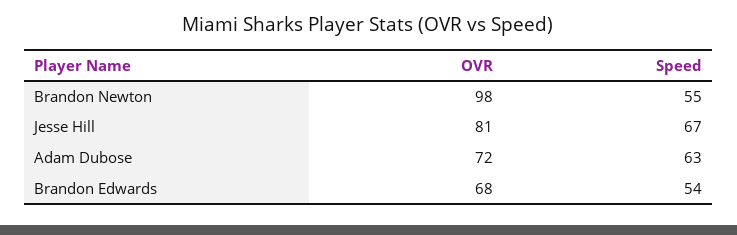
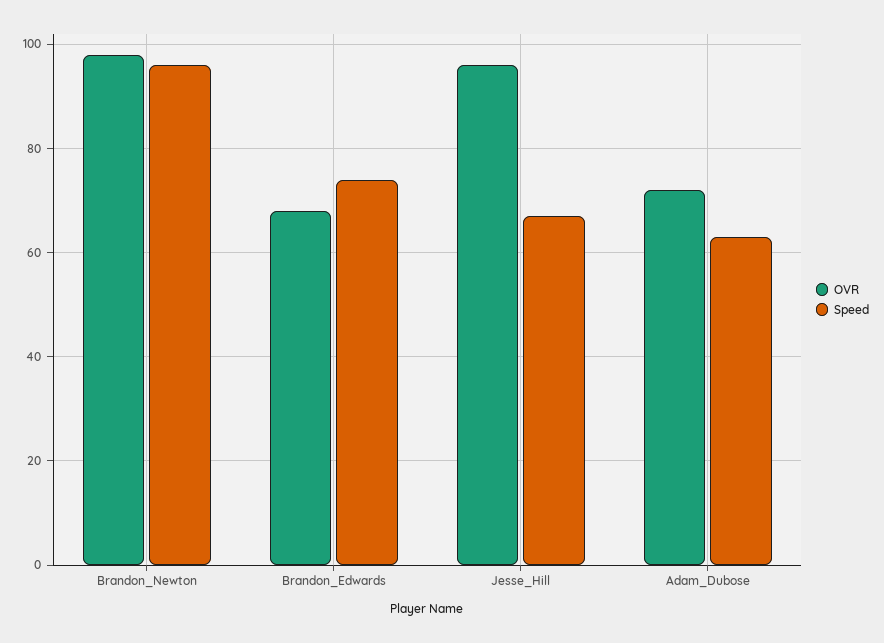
Speed, Brandon Newton: 55 -> 95
OVR, Jesse Hill: 81 -> 95
Speed, Brandon Edwards: 54 -> 75

